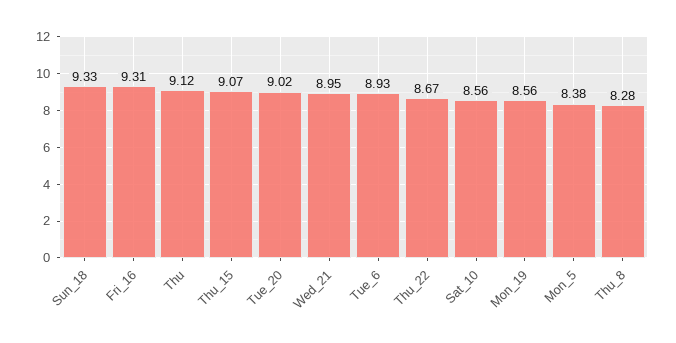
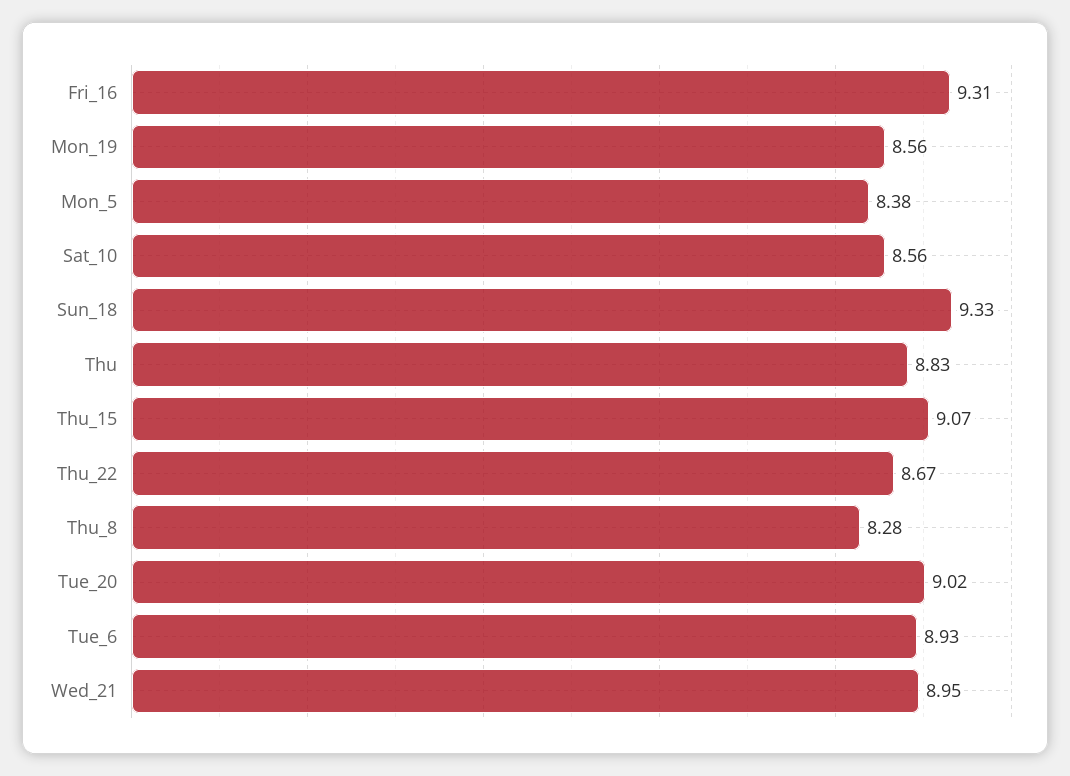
Thu: 9.12 -> 8.83

